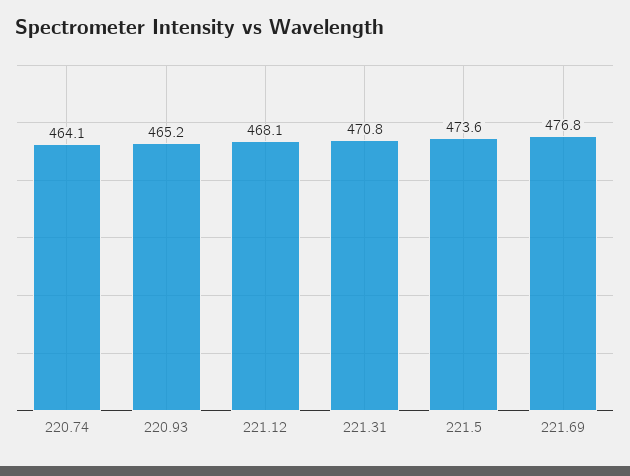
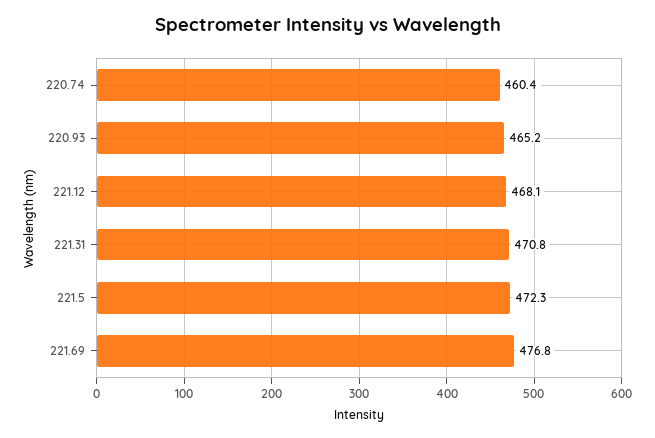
220.74: 464.1 -> 460.4
221.5: 473.6 -> 472.3

